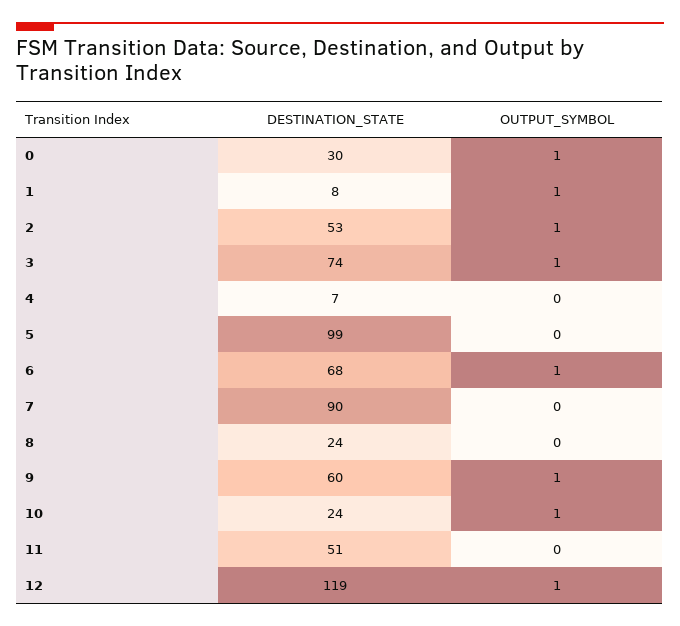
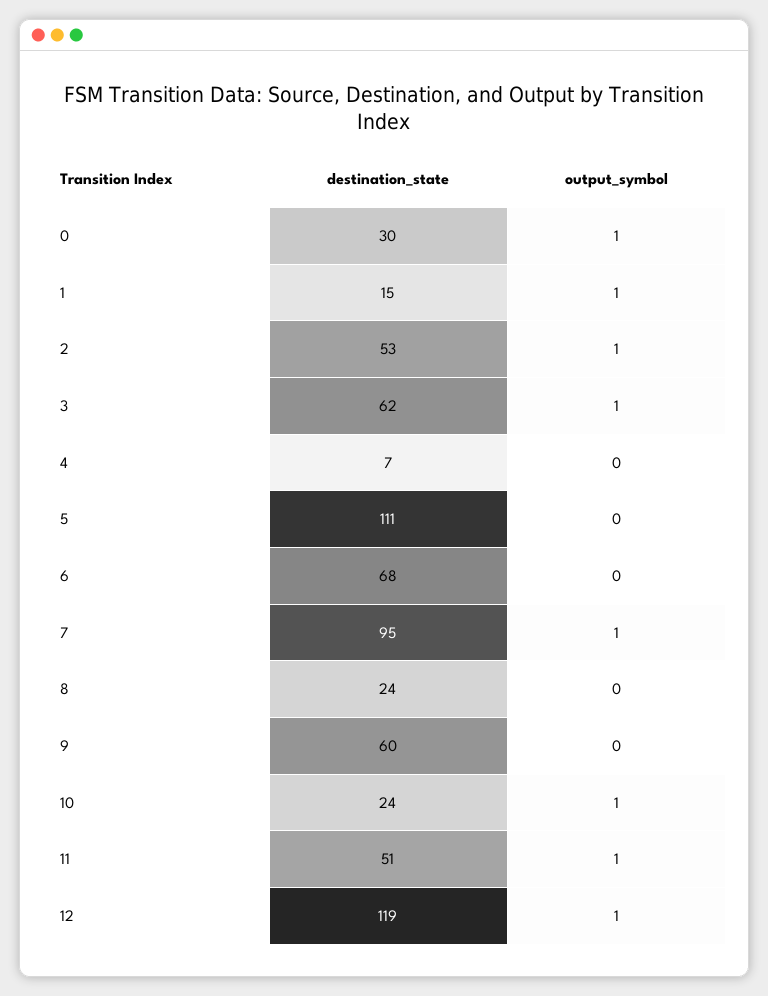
DESTINATION_STATE, 1: 8 -> 15
DESTINATION_STATE, 3: 74 -> 62
DESTINATION_STATE, 5: 99 -> 111
OUTPUT_SYMBOL, 6: 1 -> 0
DESTINATION_STATE, 7: 90 -> 95
OUTPUT_SYMBOL, 7: 0 -> 1
OUTPUT_SYMBOL, 9: 1 -> 0
OUTPUT_SYMBOL, 11: 0 -> 1

